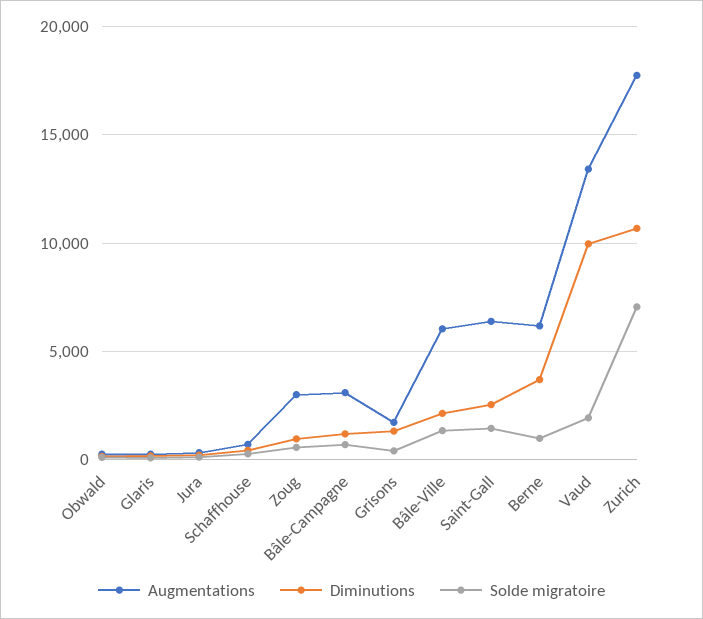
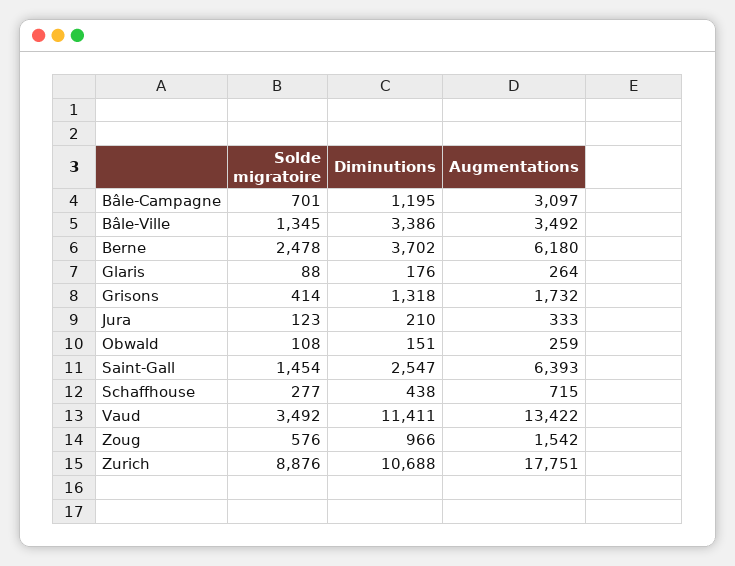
Augmentations, Zoug: 3000 -> 1542
Augmentations, Bâle-Ville: 6000 -> 3492
Diminutions, Bâle-Ville: 2000 -> 3386
Solde migratoire, Berne: 1000 -> 2478
Diminutions, Vaud: 10000 -> 11411
Solde migratoire, Vaud: 2000 -> 3492
Solde migratoire, Zurich: 7000 -> 8876

